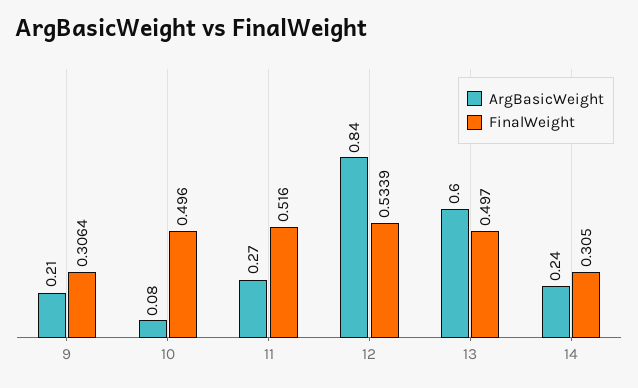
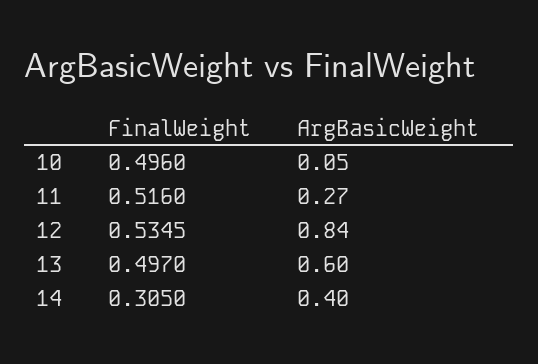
ArgBasicWeight, 9: 0.21 -> none
FinalWeight, 9: 0.3064 -> none
ArgBasicWeight, 10: 0.08 -> 0.05
FinalWeight, 12: 0.5339 -> 0.5345
ArgBasicWeight, 14: 0.24 -> 0.4

